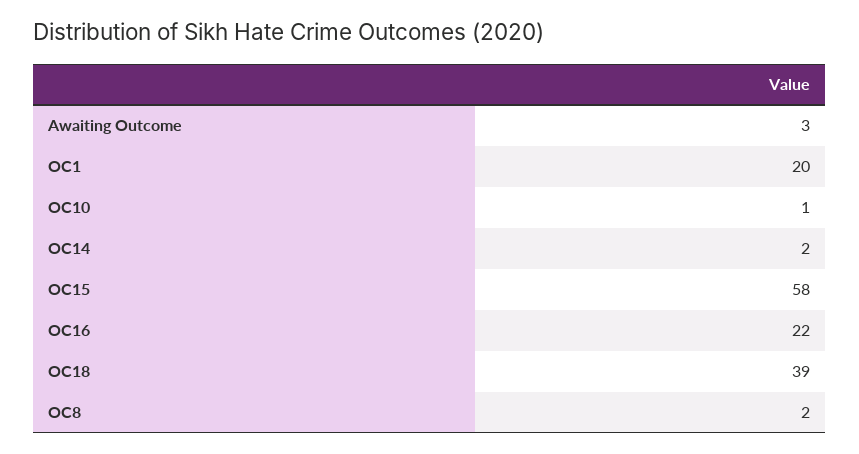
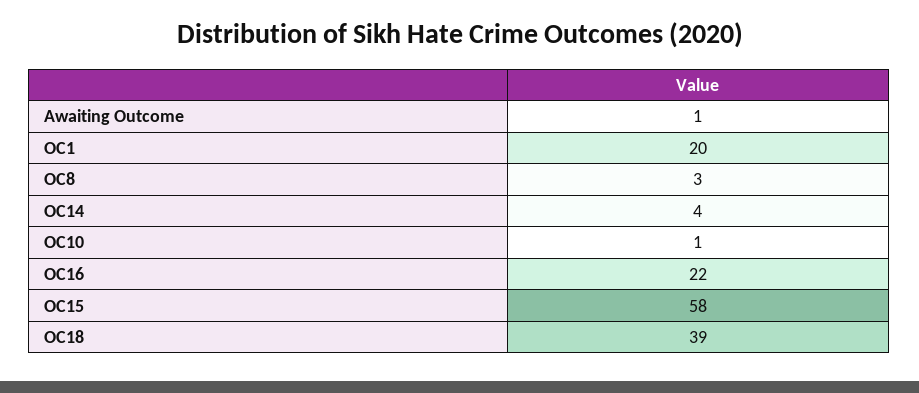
Awaiting Outcome: 3 -> 1
OC14: 2 -> 4
OC8: 2 -> 3

